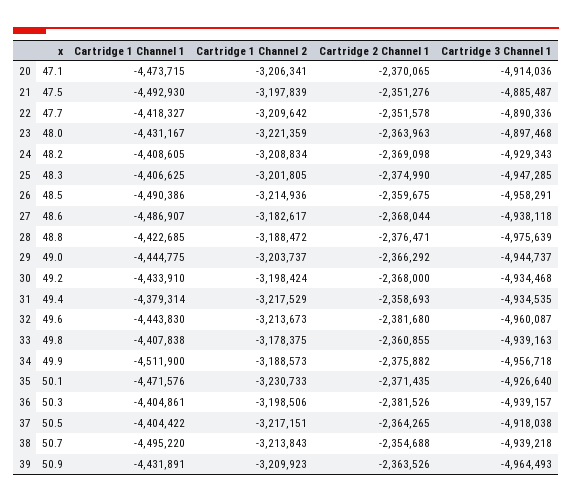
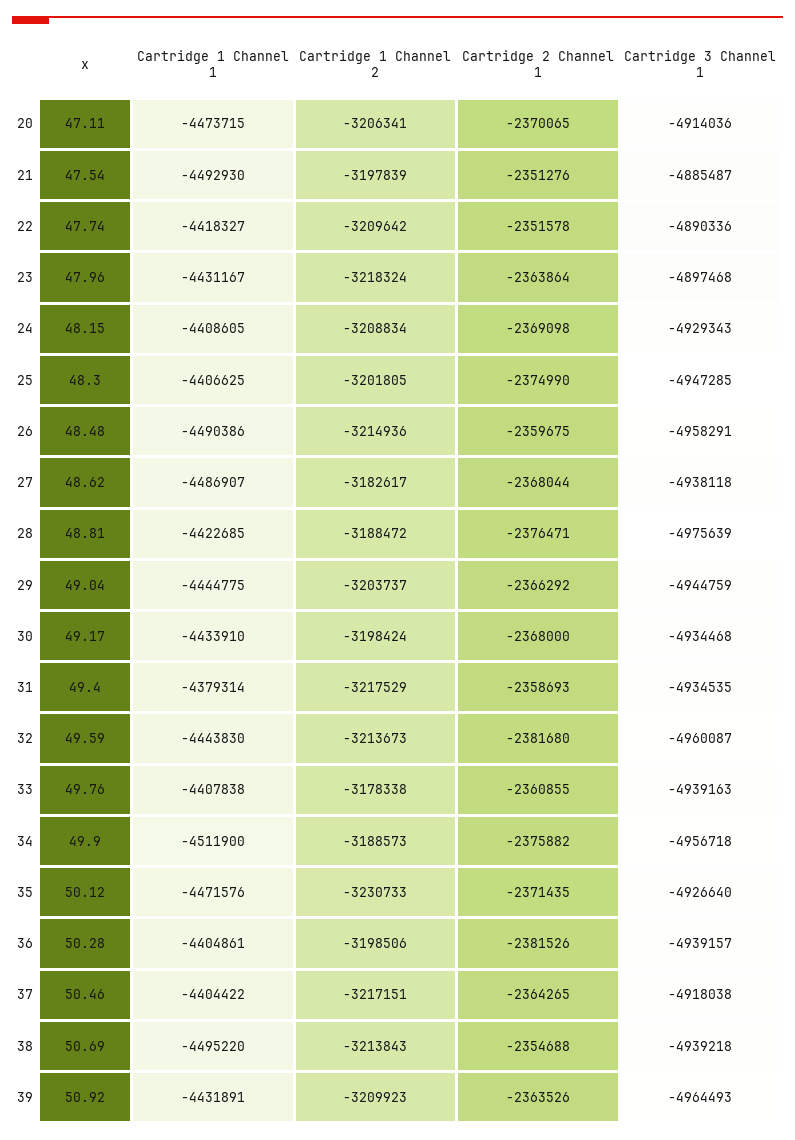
Cartridge 1 Channel 2, 23: -3221359 -> -3218324
Cartridge 2 Channel 1, 23: -2363963 -> -2363864
Cartridge 3 Channel 1, 29: -4944737 -> -4944759
Cartridge 1 Channel 2, 33: -3178375 -> -3178338

